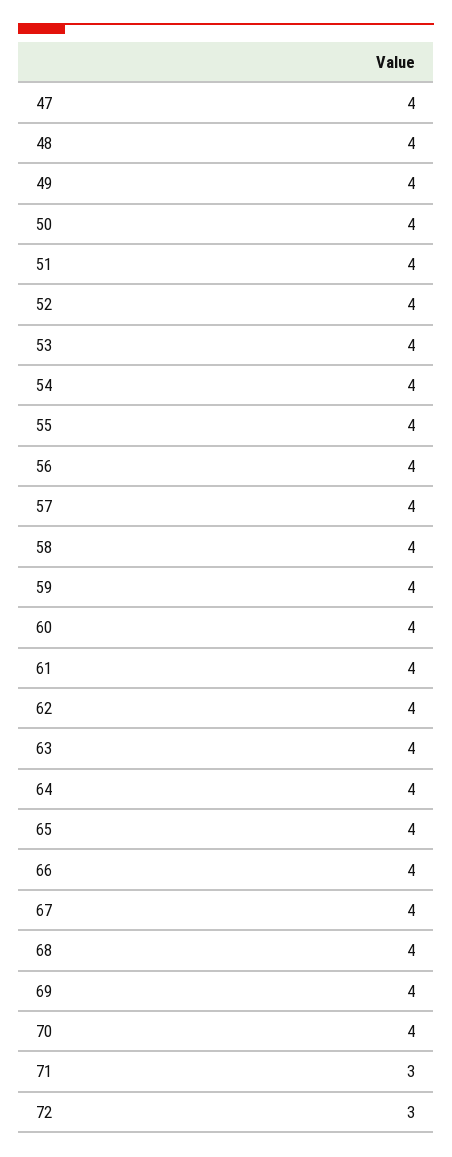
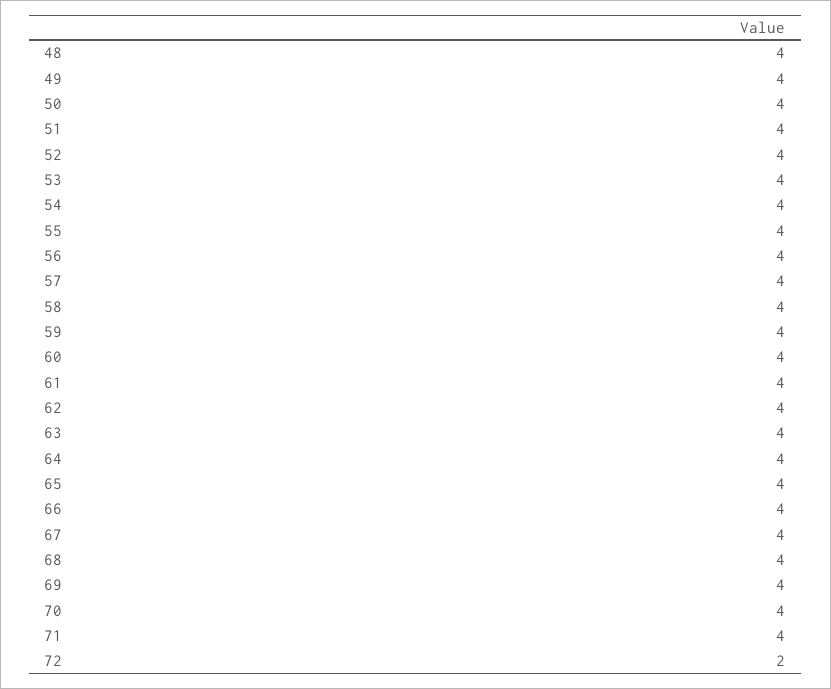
47: 4 -> none
71: 3 -> 4
72: 3 -> 2

